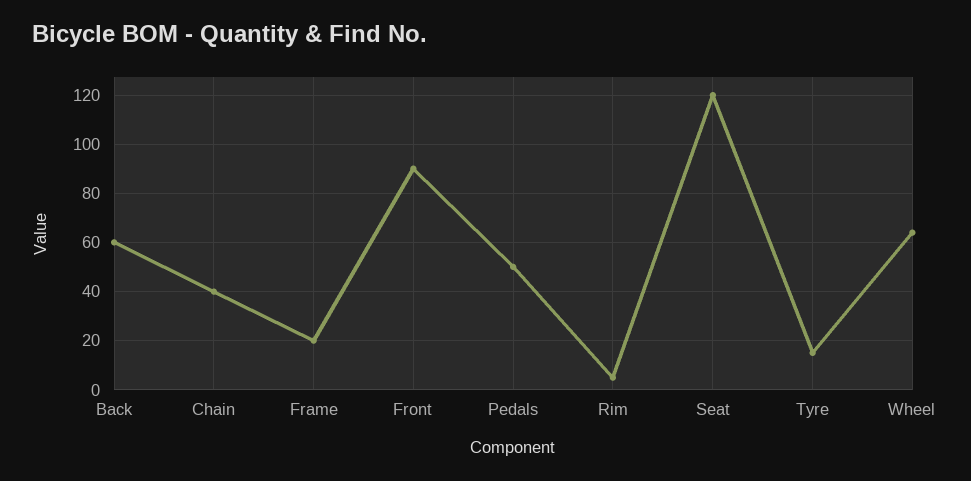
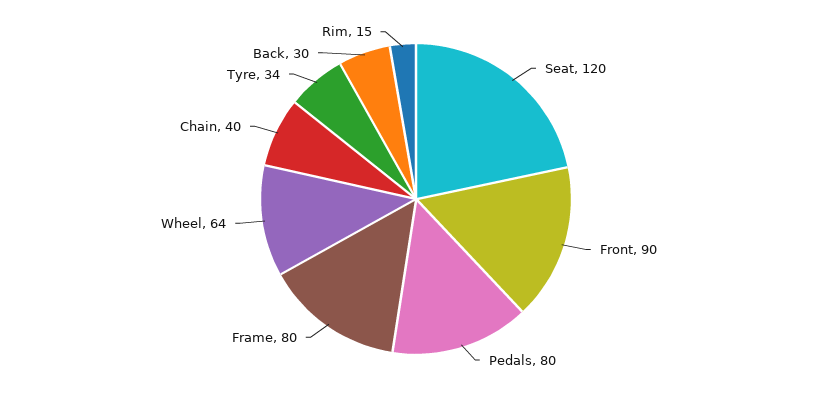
Back: 60 -> 30
Frame: 20 -> 80
Pedals: 50 -> 80
Rim: 5 -> 15
Tyre: 15 -> 34

